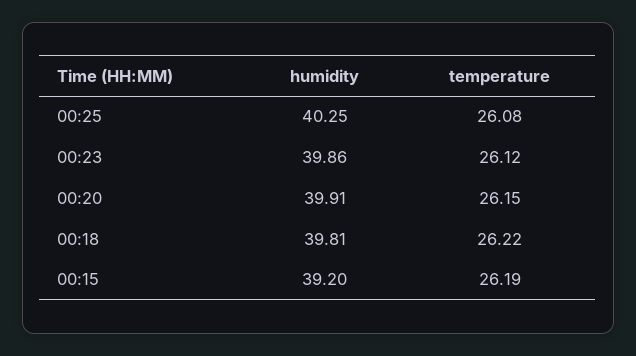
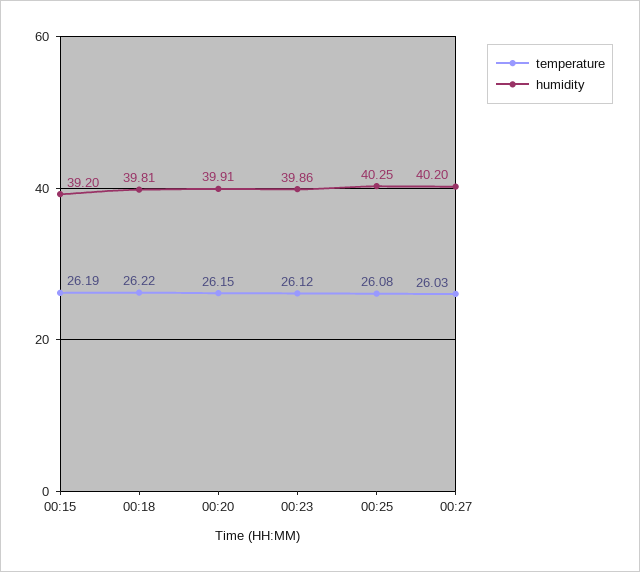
temperature, 00:27: none -> 26.03
humidity, 00:27: none -> 40.2

